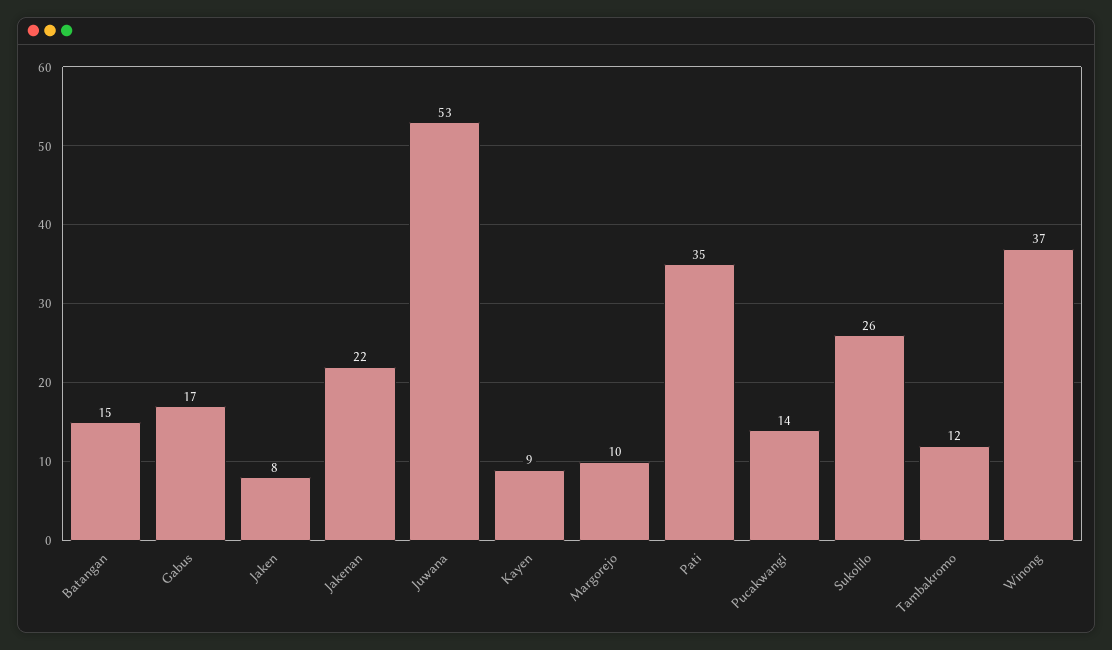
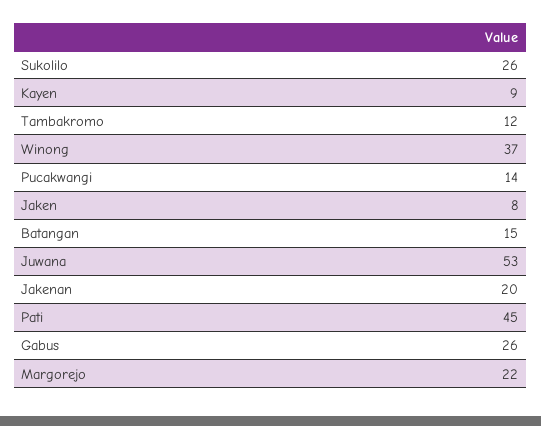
Gabus: 17 -> 26
Jakenan: 22 -> 20
Margorejo: 10 -> 22
Pati: 35 -> 45

